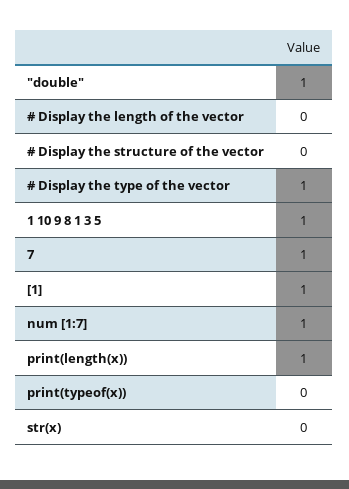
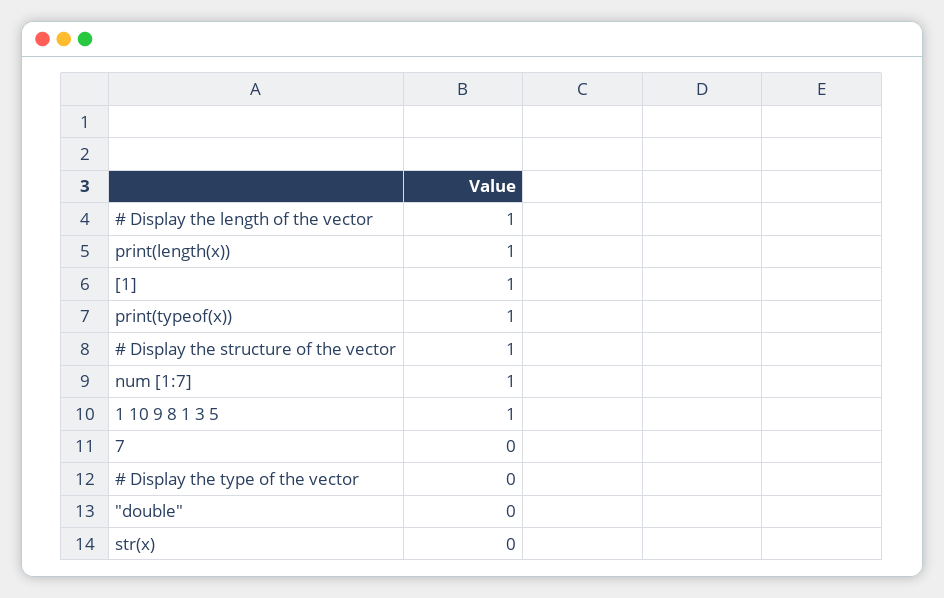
"double": 1 -> 0
# Display the length of the vector: 0 -> 1
# Display the structure of the vector: 0 -> 1
# Display the type of the vector: 1 -> 0
7: 1 -> 0
print(typeof(x)): 0 -> 1

